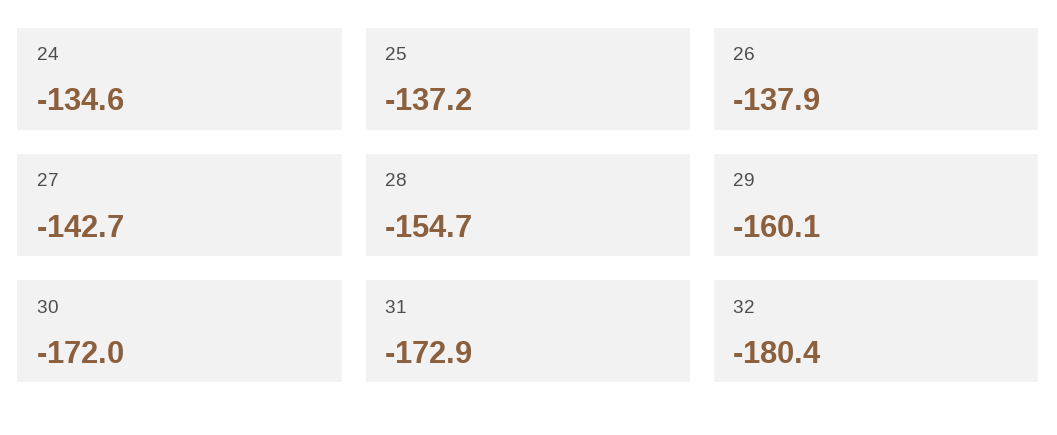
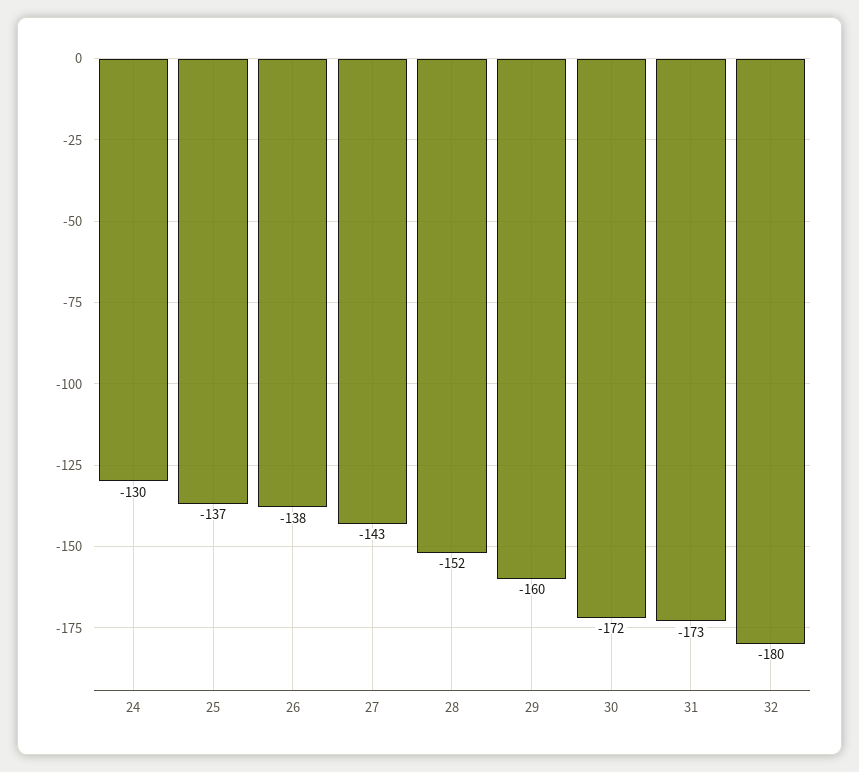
24: -134.6 -> -130
28: -154.7 -> -152

